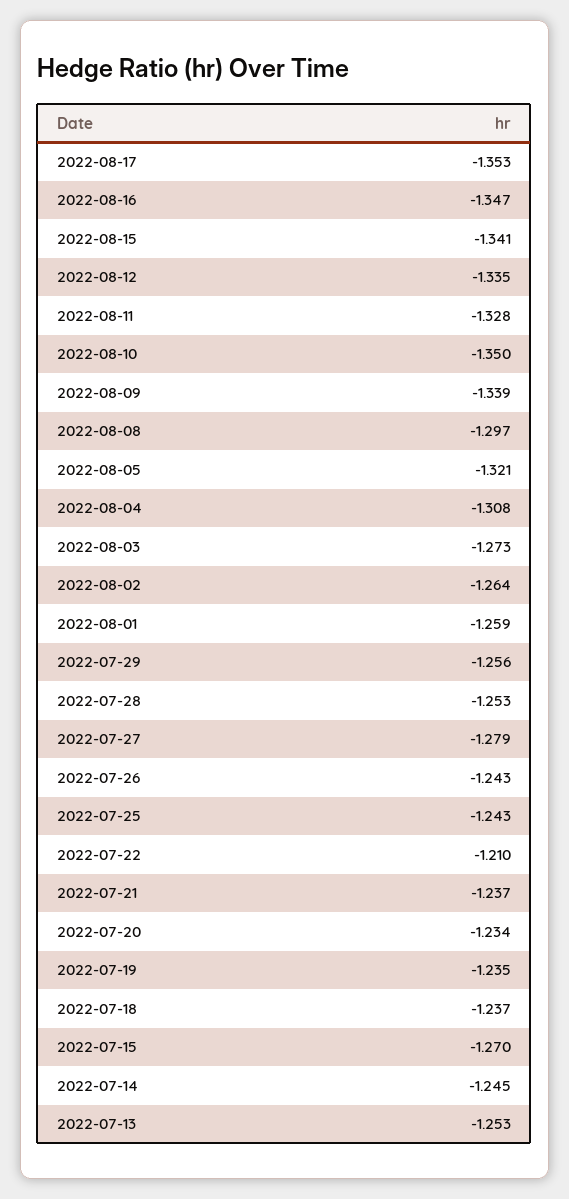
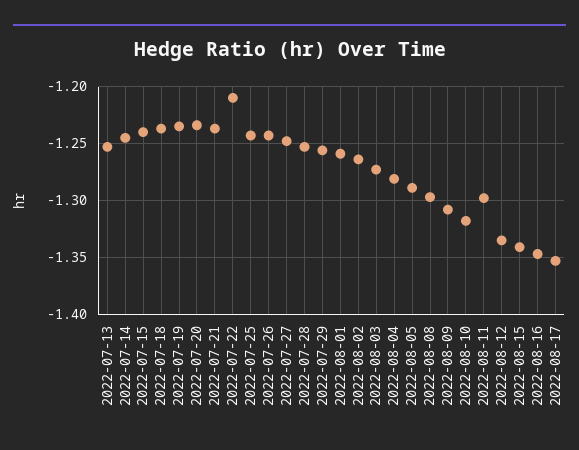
2022-08-11: -1.328 -> -1.3
2022-08-10: -1.35 -> -1.32
2022-08-09: -1.339 -> -1.31
2022-08-05: -1.321 -> -1.29
2022-08-04: -1.308 -> -1.28
2022-07-27: -1.279 -> -1.25
2022-07-15: -1.27 -> -1.24

